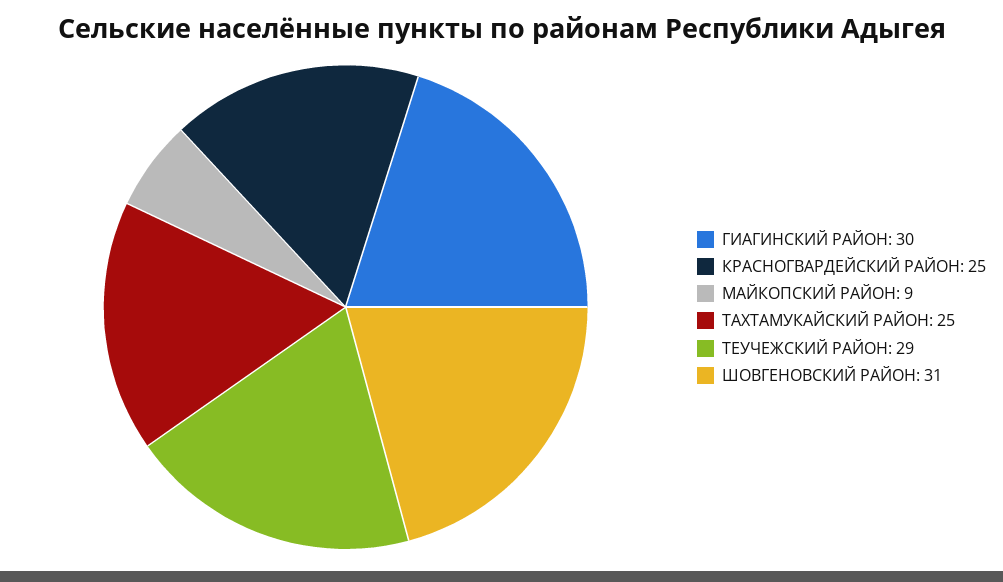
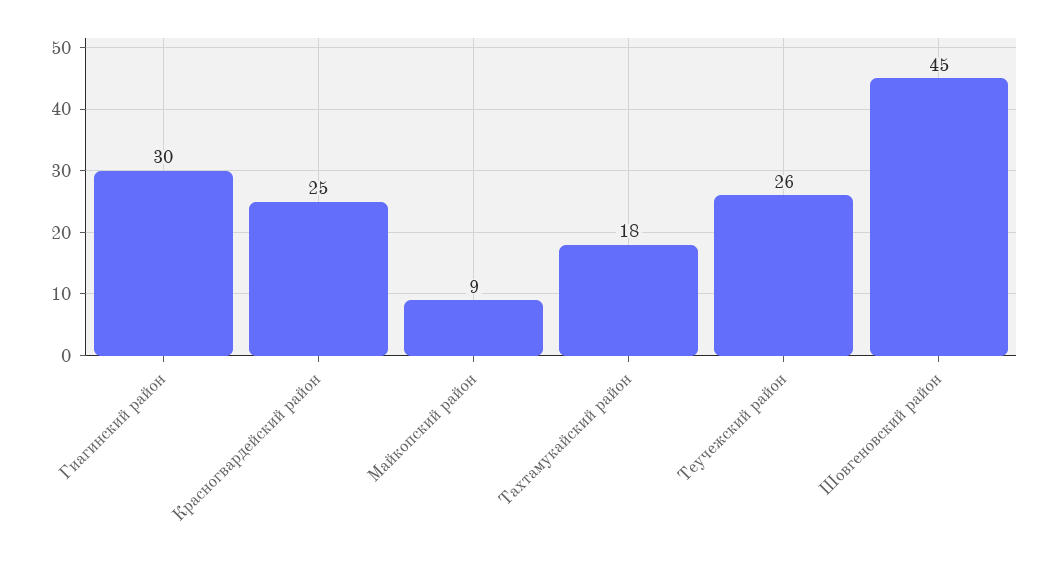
ТАХТАМУКАЙСКИЙ РАЙОН: 25 -> 18
ТЕУЧЕЖСКИЙ РАЙОН: 29 -> 26
ШОВГЕНОВСКИЙ РАЙОН: 31 -> 45

